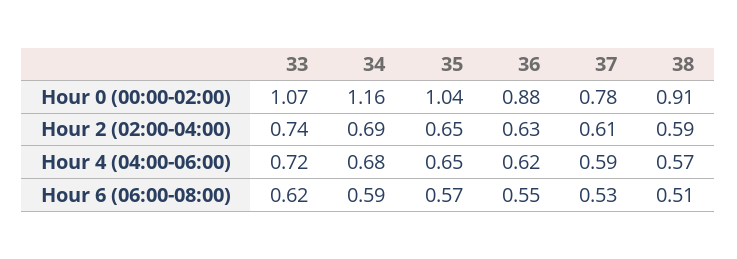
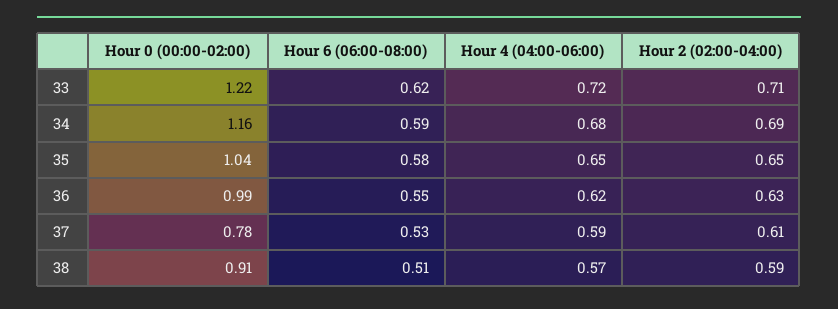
33, Hour 0 (00:00-02:00): 1.07 -> 1.22
36, Hour 0 (00:00-02:00): 0.88 -> 0.99
33, Hour 2 (02:00-04:00): 0.74 -> 0.71
35, Hour 6 (06:00-08:00): 0.57 -> 0.58

